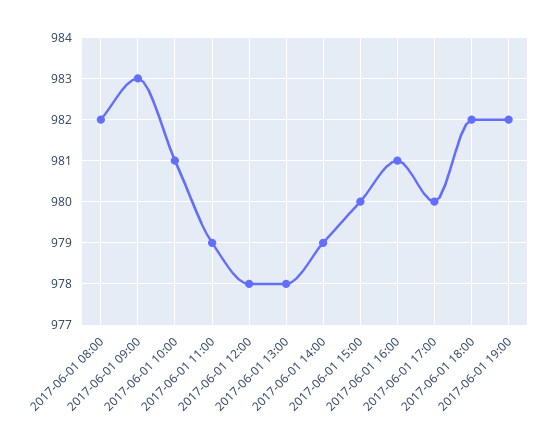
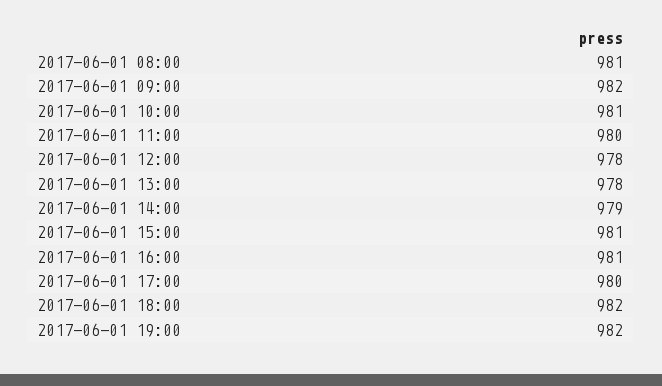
2017-06-01 08:00: 982 -> 981
2017-06-01 09:00: 983 -> 982
2017-06-01 11:00: 979 -> 980
2017-06-01 15:00: 980 -> 981

